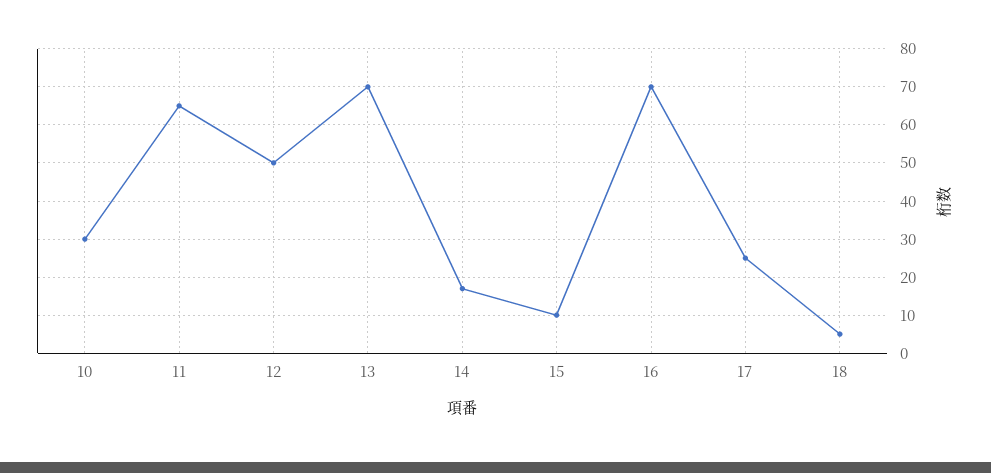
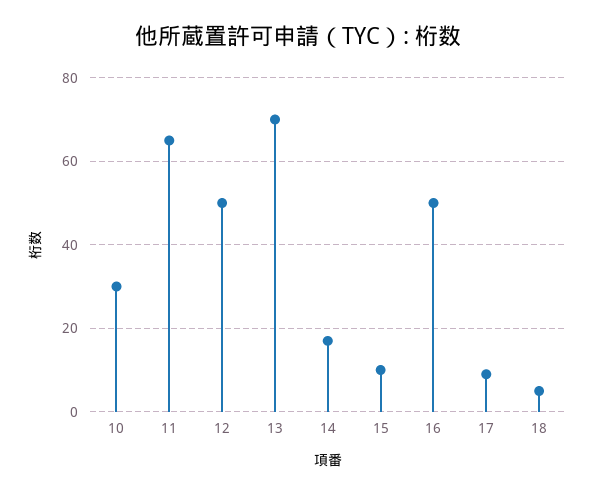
16: 70 -> 50
17: 25 -> 10

